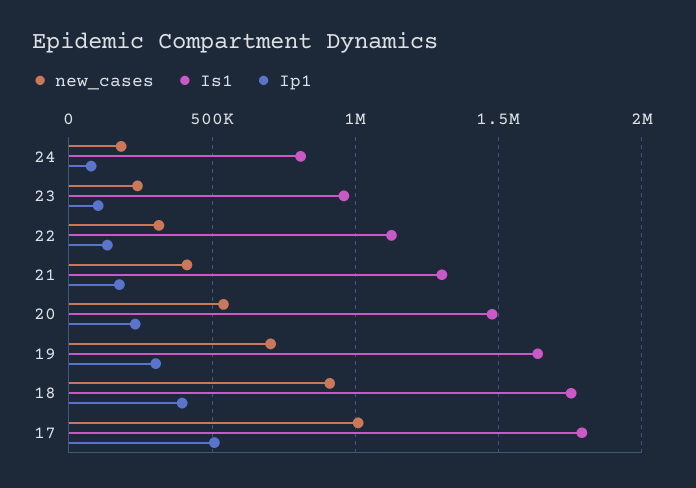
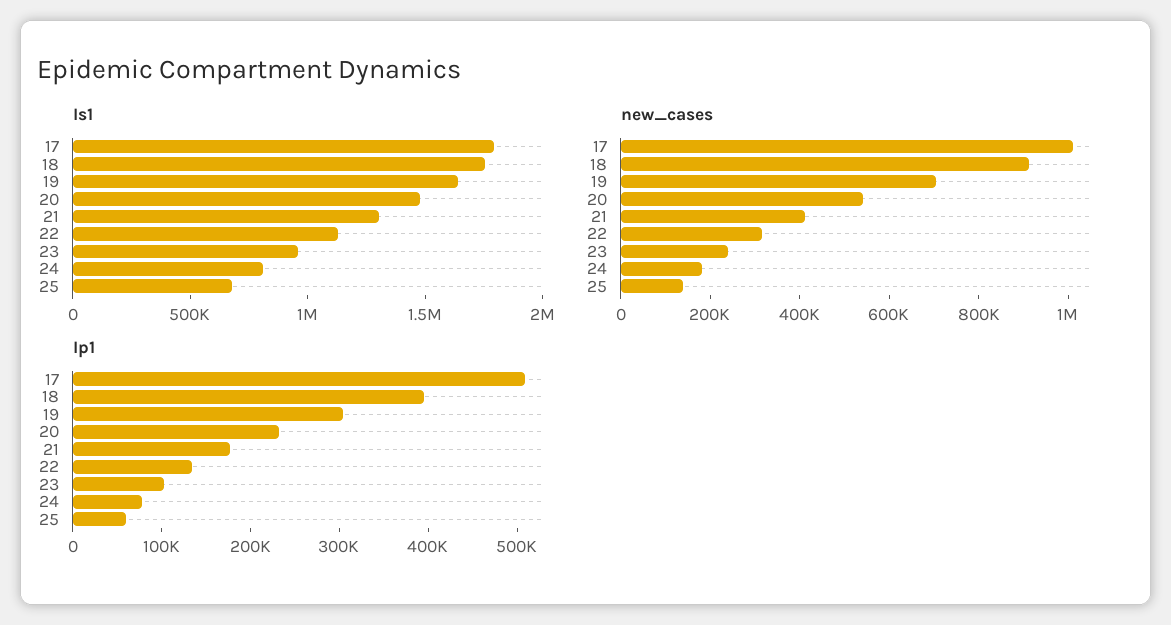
Is1, 25: none -> 700000
new_cases, 25: none -> 150000
Ip1, 25: none -> 60000

